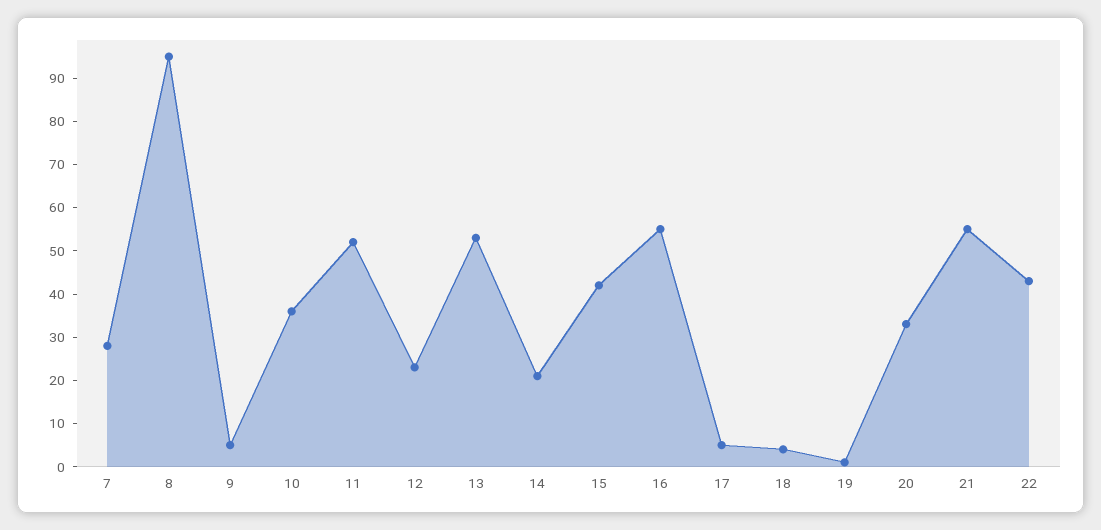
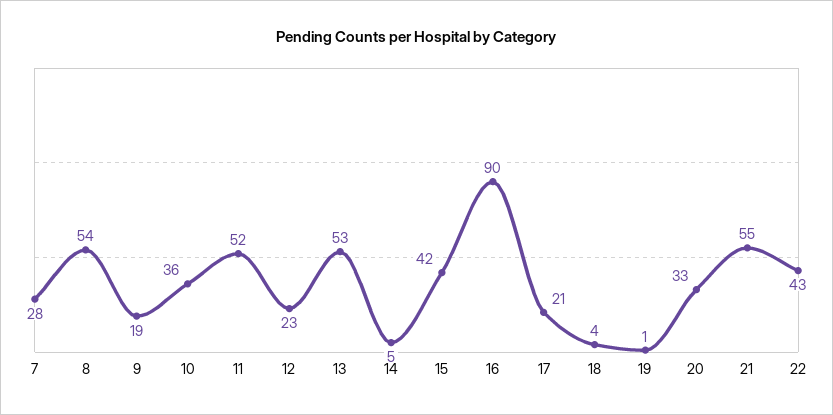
8: 95 -> 54
9: 5 -> 19
14: 20 -> 5
16: 55 -> 90
17: 5 -> 21

